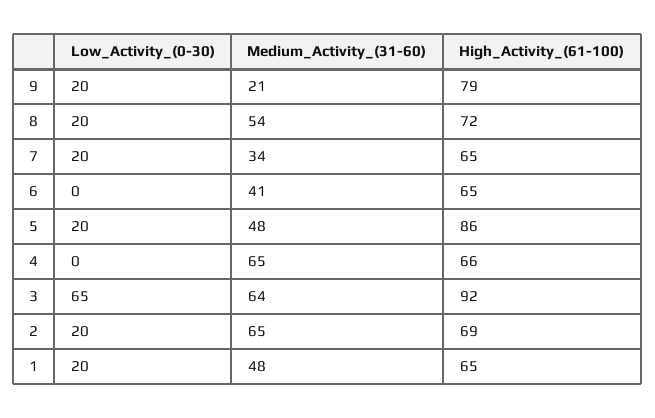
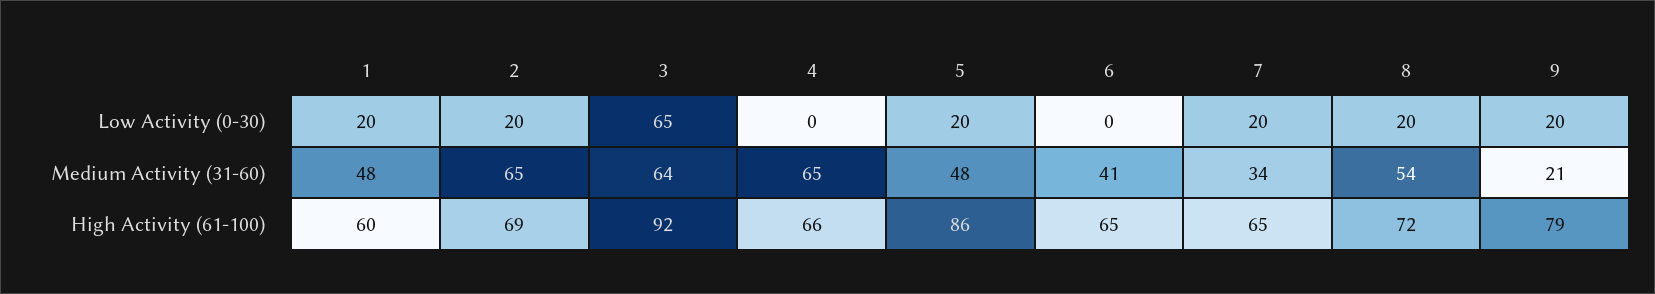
High_Activity_(61-100), 1: 65 -> 60

